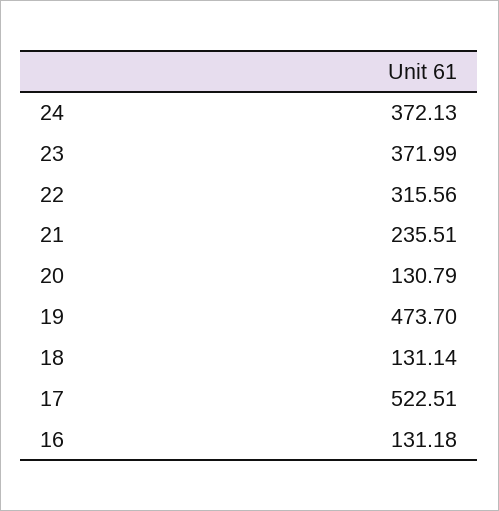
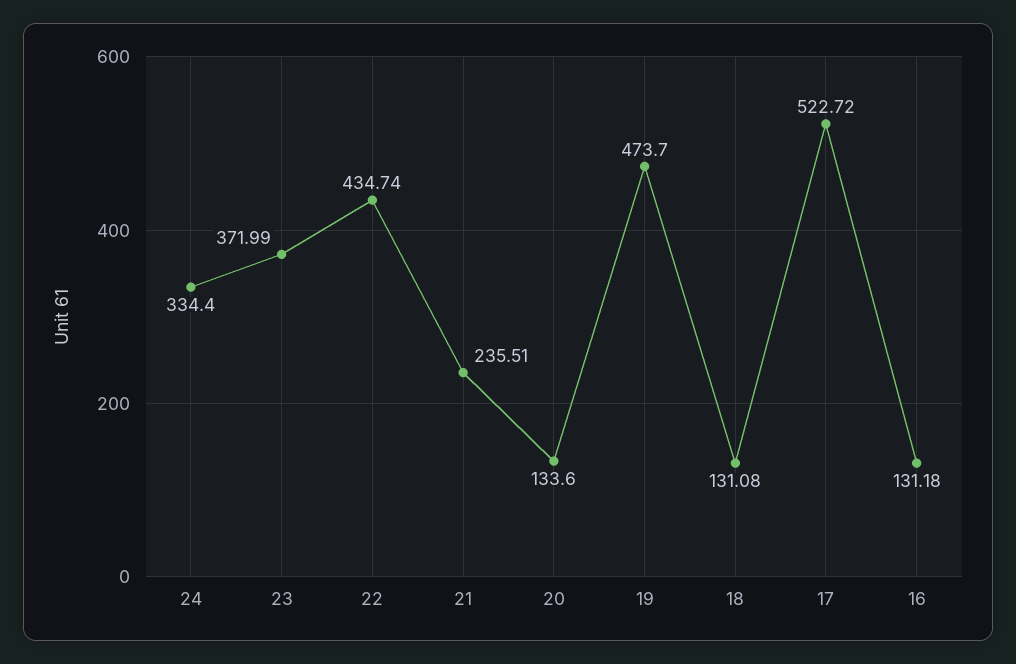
24: 372.13 -> 334.4
22: 315.56 -> 434.74
20: 130.79 -> 133.6
18: 131.14 -> 131.08
17: 522.51 -> 522.72

